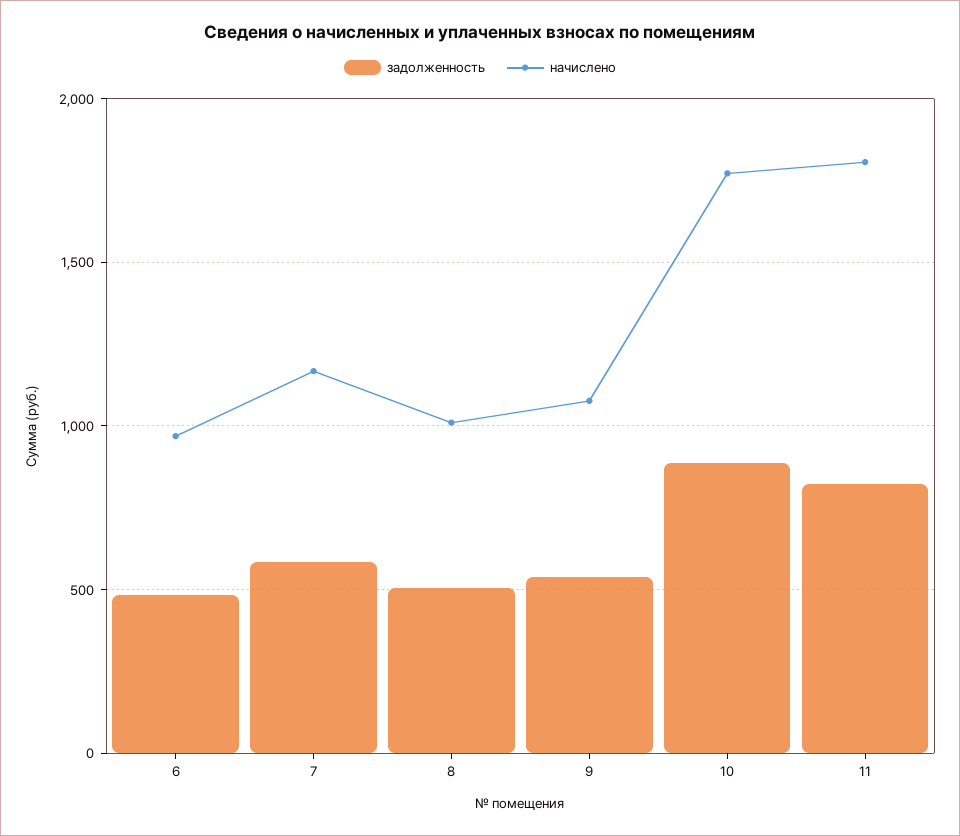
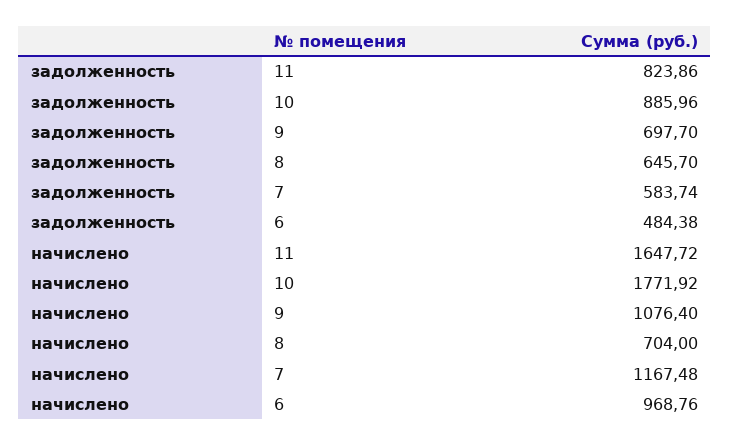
задолженность, 8: 500 -> 645.7
начислено, 8: 1000 -> 704
задолженность, 9: 550 -> 697.7
начислено, 11: 1800 -> 1647.72

